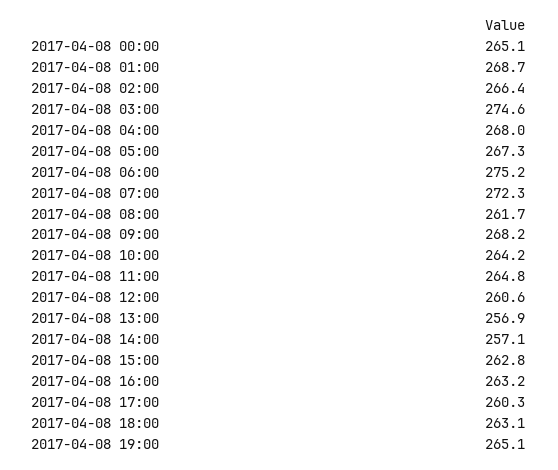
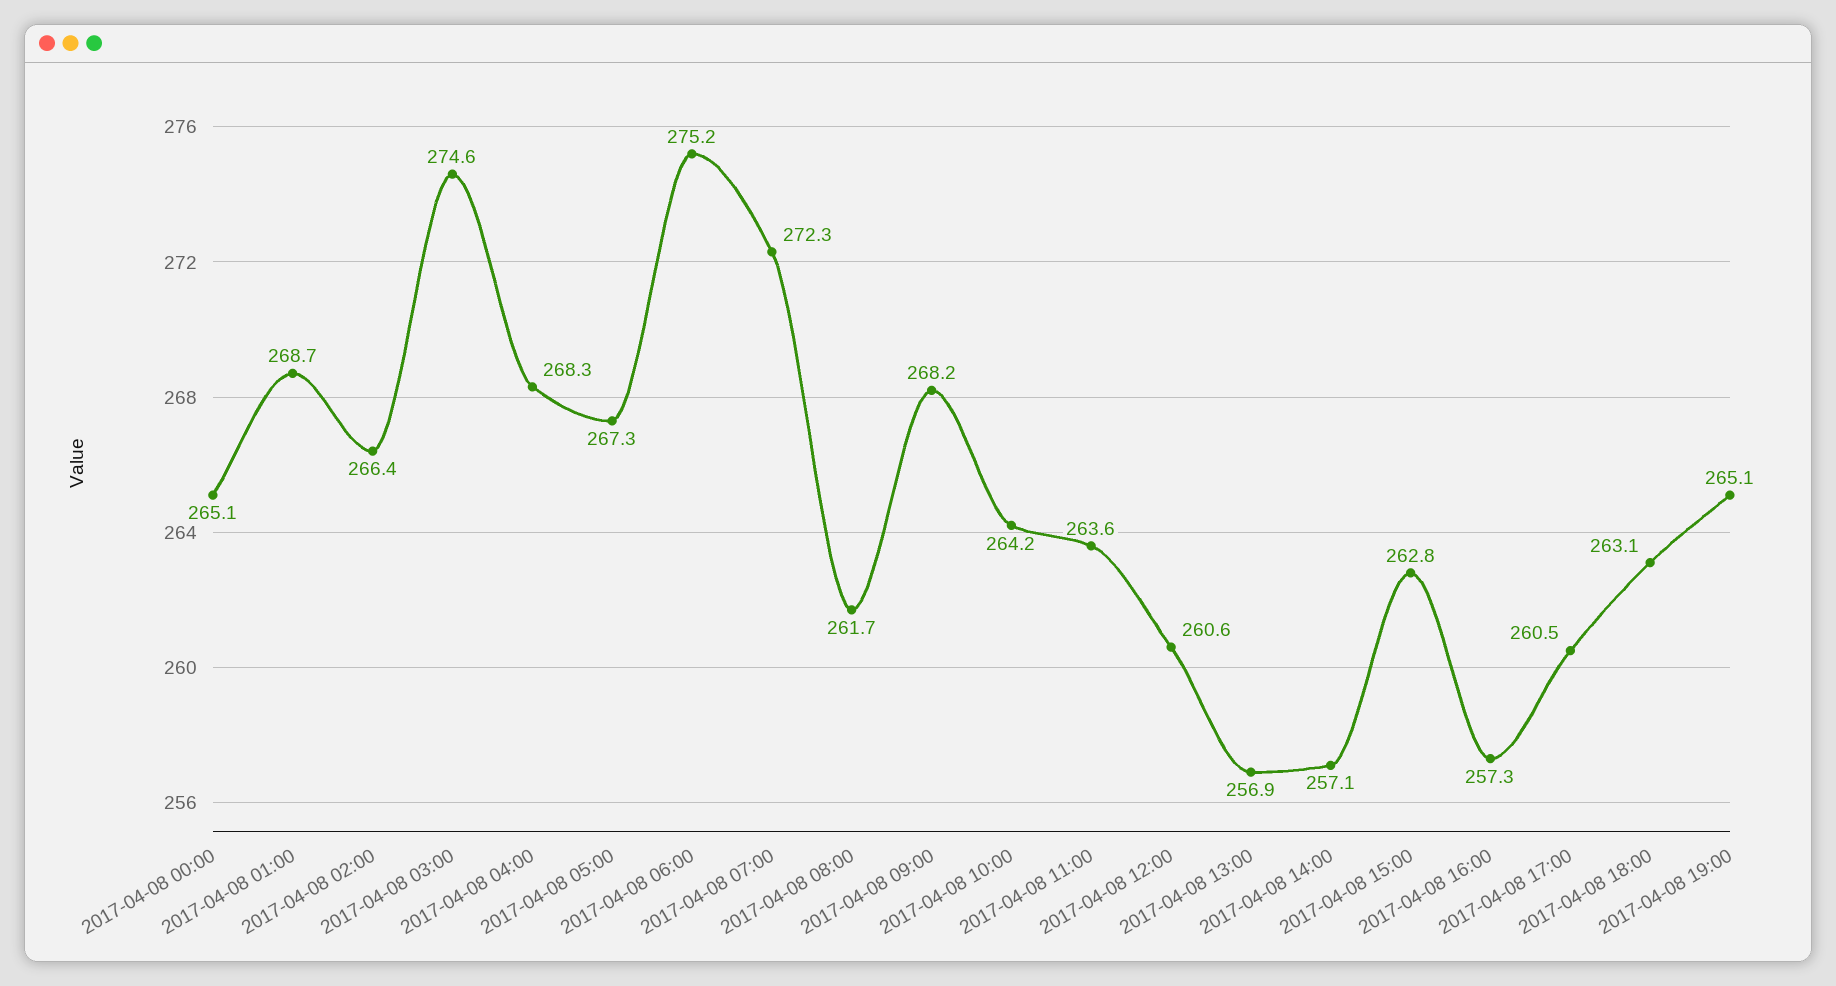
2017-04-08 04:00: 268 -> 268.3
2017-04-08 11:00: 264.8 -> 263.6
2017-04-08 16:00: 263.2 -> 257.3
2017-04-08 17:00: 260.3 -> 260.5

